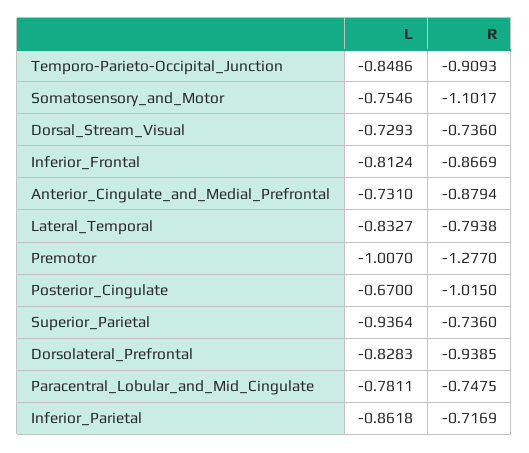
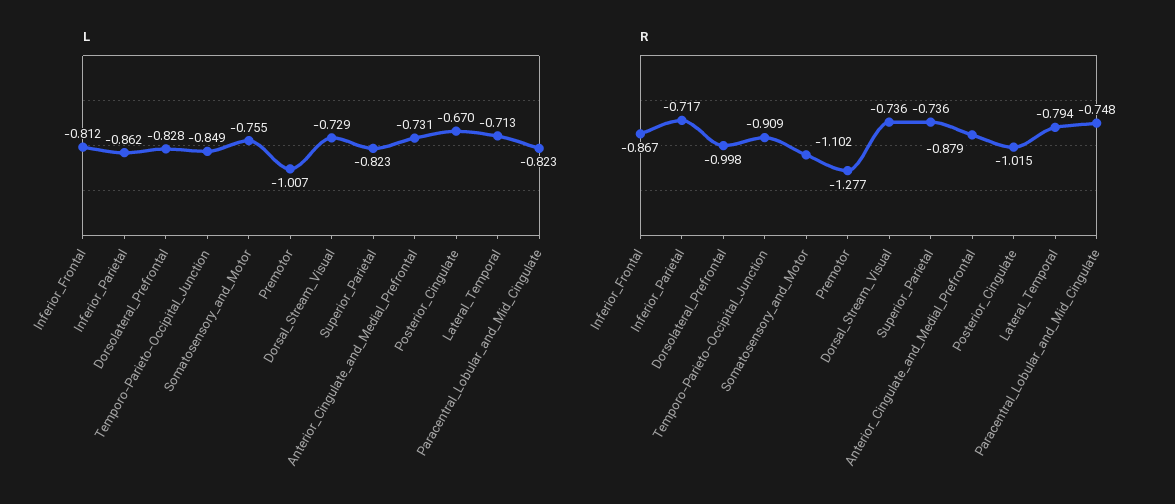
L, Lateral_Temporal: -0.8327 -> -0.713
L, Superior_Parietal: -0.9364 -> -0.823
R, Dorsolateral_Prefrontal: -0.9385 -> -0.998
L, Paracentral_Lobular_and_Mid_Cingulate: -0.7811 -> -0.823

